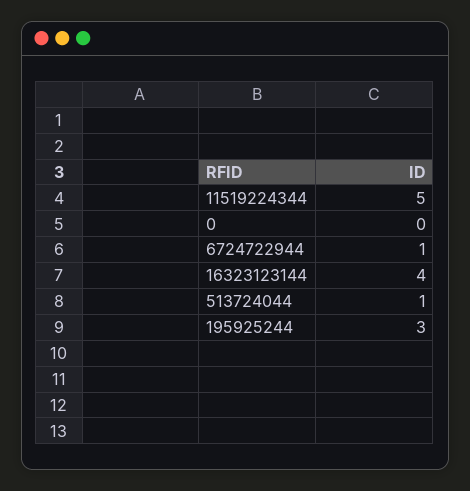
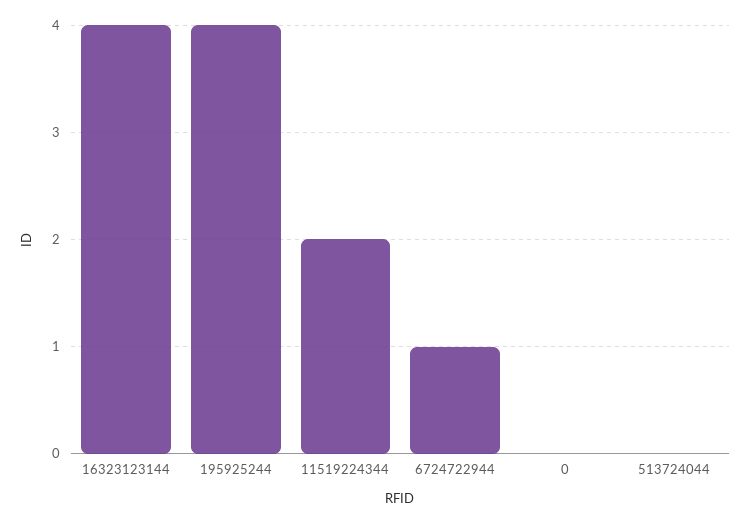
11519224344: 5 -> 2
513724044: 1 -> 0
195925244: 3 -> 4

